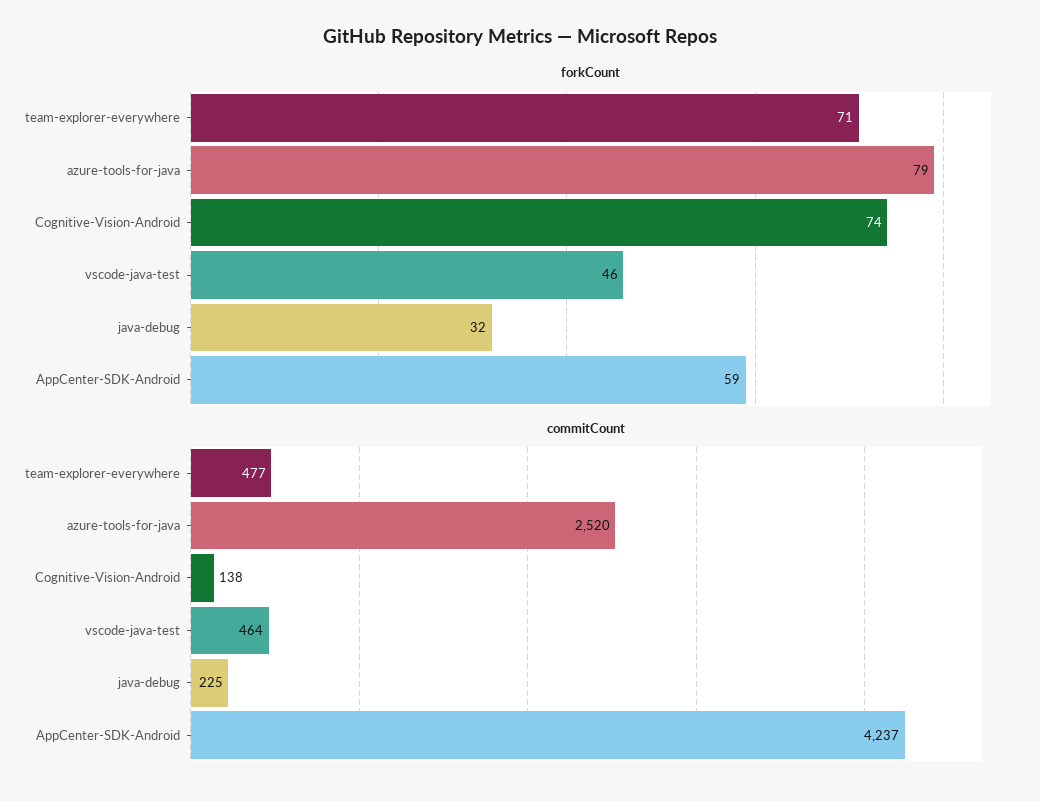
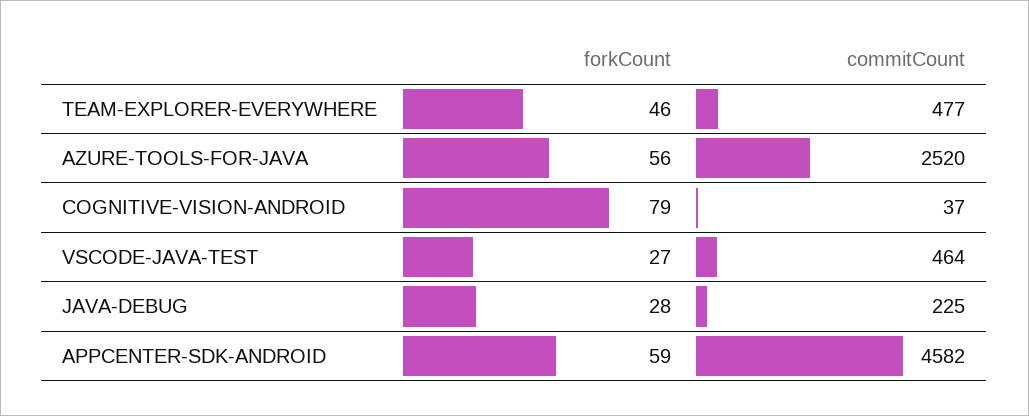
forkCount, team-explorer-everywhere: 71 -> 46
forkCount, azure-tools-for-java: 79 -> 56
forkCount, Cognitive-Vision-Android: 74 -> 79
forkCount, vscode-java-test: 46 -> 27
forkCount, java-debug: 32 -> 28
commitCount, Cognitive-Vision-Android: 138 -> 37
commitCount, AppCenter-SDK-Android: 4237 -> 4582

